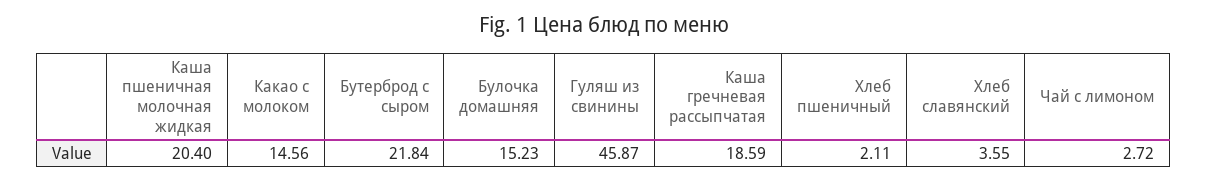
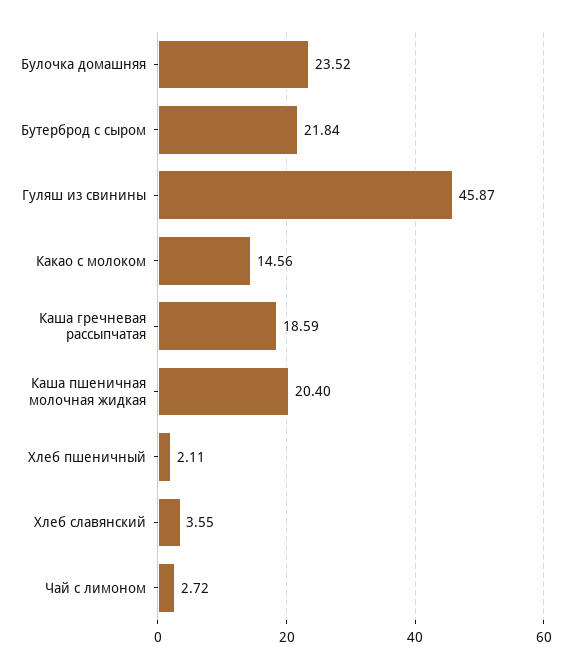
Булочка домашняя: 15.23 -> 23.52

